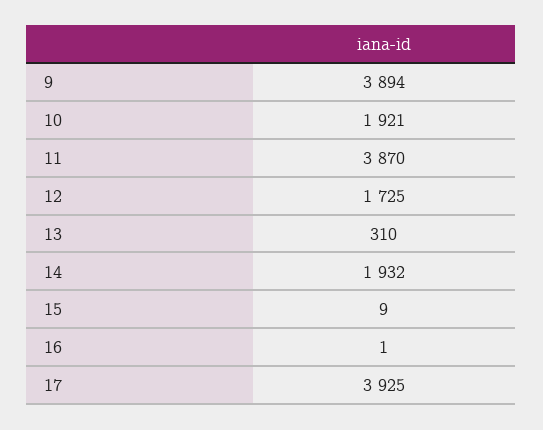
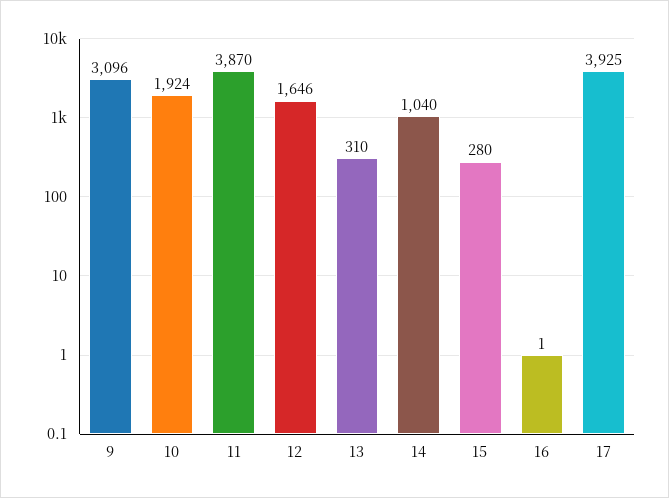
9: 3894 -> 3096
10: 1921 -> 1924
12: 1725 -> 1646
14: 1932 -> 1040
15: 9 -> 280

